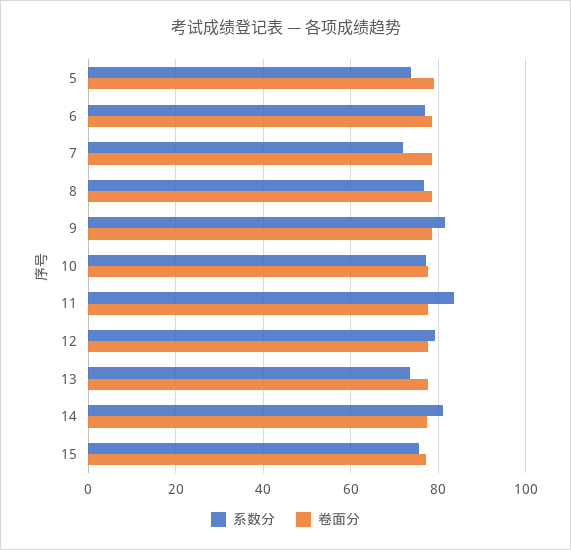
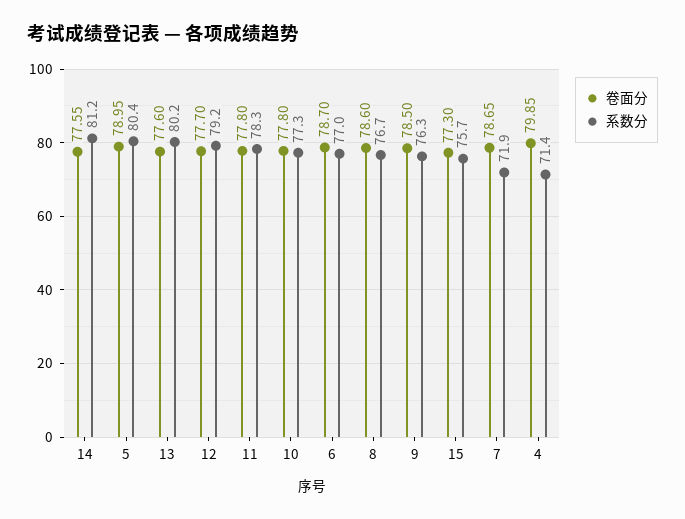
系数分, 5: 74 -> 80.4
系数分, 9: 82 -> 76.3
系数分, 11: 84 -> 78.3
系数分, 13: 74 -> 80.2
卷面分, 4: none -> 79.85
系数分, 4: none -> 71.4

